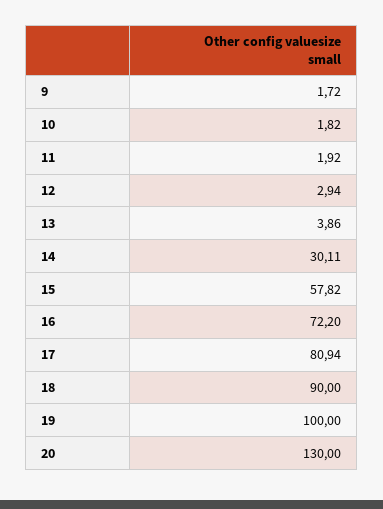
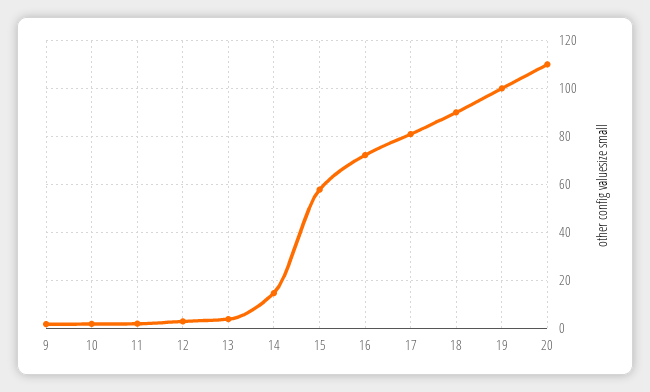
14: 30.11 -> 15
20: 130 -> 110

